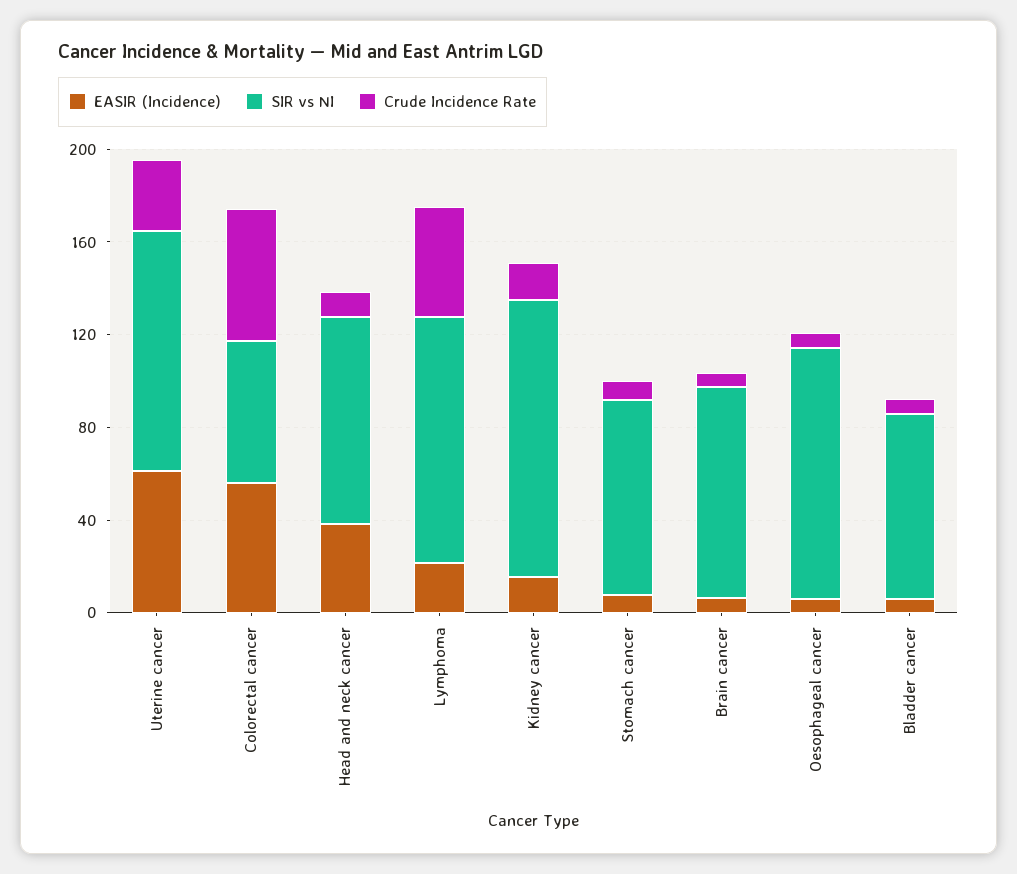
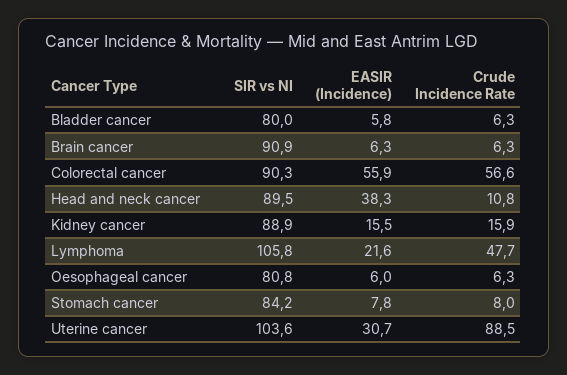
EASIR (Incidence), Uterine cancer: 60 -> 30.7
Crude Incidence Rate, Uterine cancer: 30 -> 88.5
SIR vs NI, Colorectal cancer: 60 -> 90.3
SIR vs NI, Kidney cancer: 120 -> 88.9
SIR vs NI, Oesophageal cancer: 110 -> 80.8

